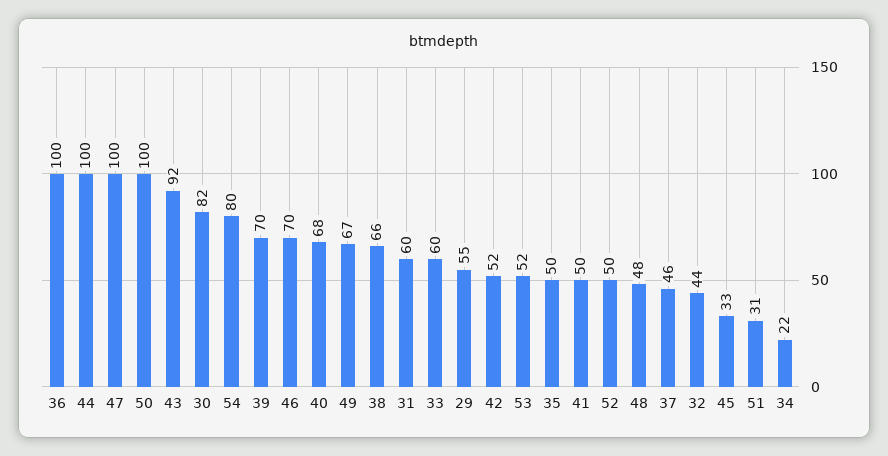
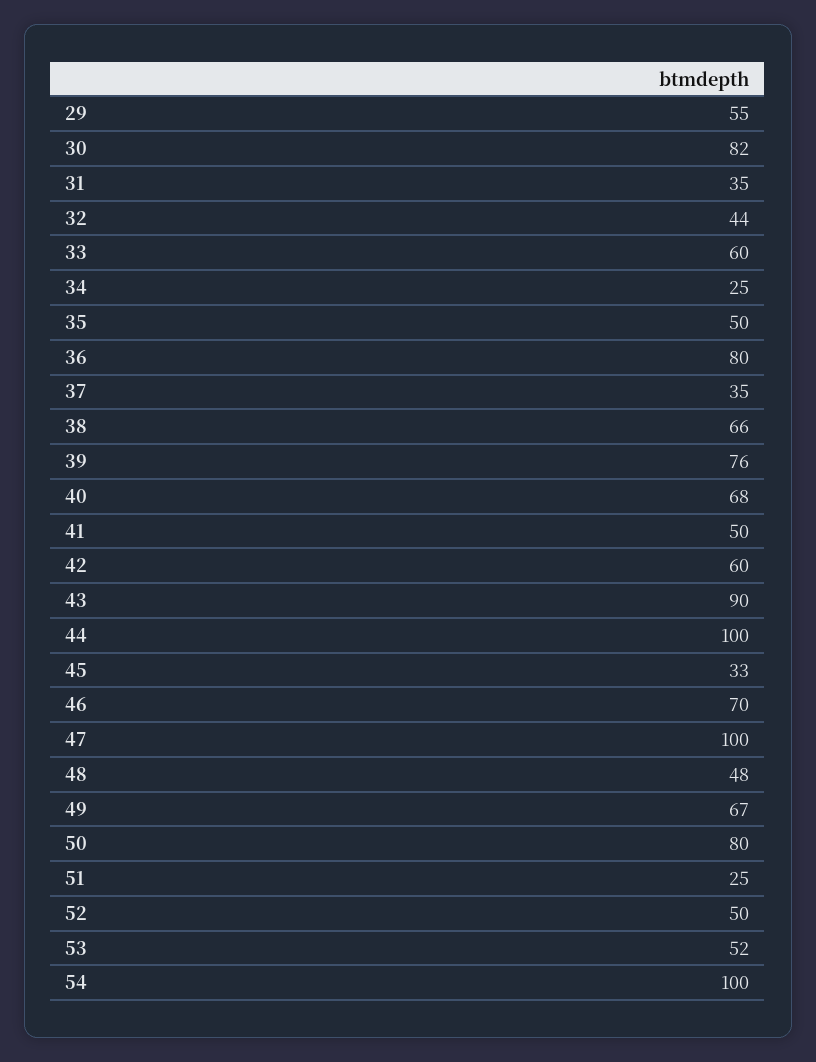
36: 100 -> 80
50: 100 -> 80
43: 92 -> 90
54: 80 -> 100
39: 70 -> 76
31: 60 -> 35
42: 52 -> 60
37: 46 -> 35
51: 31 -> 25
34: 22 -> 25

